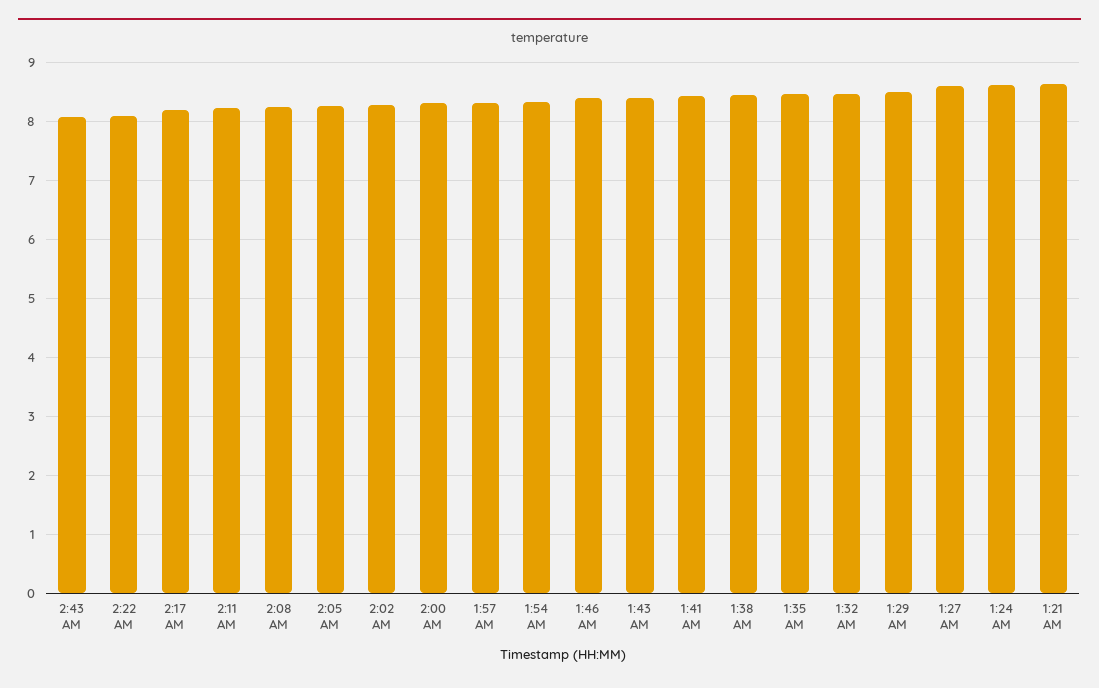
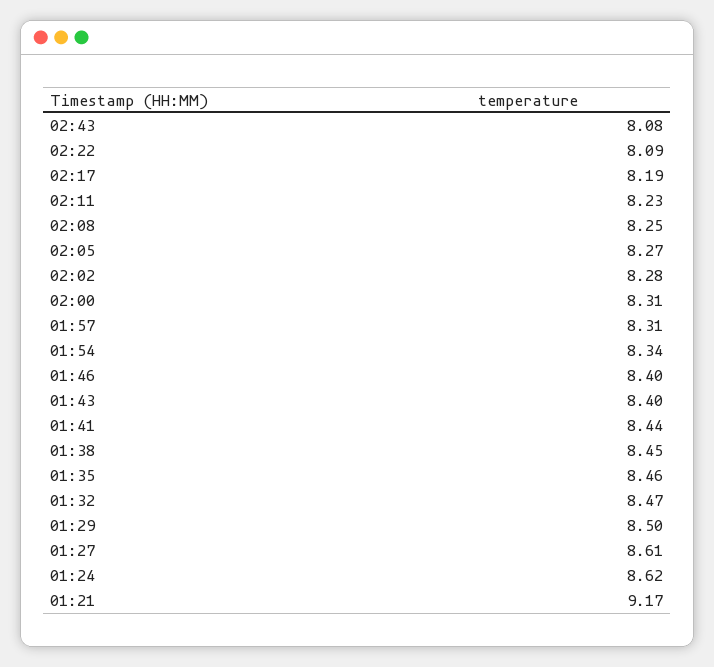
1:21 AM: 8.6 -> 9.17

